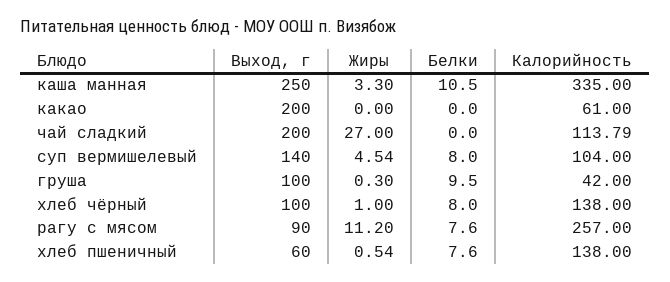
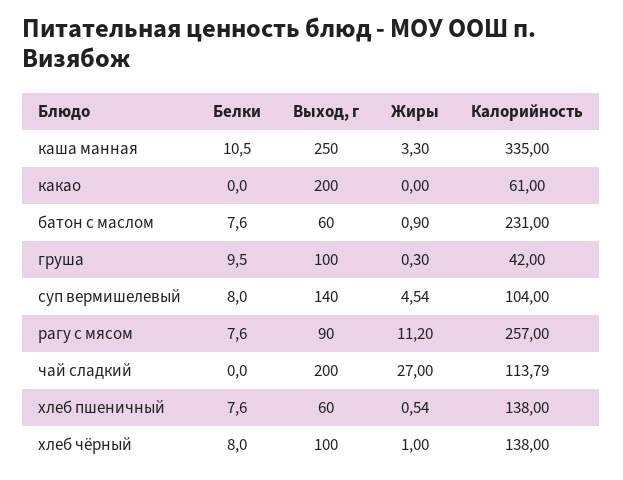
Белки, батон с маслом: none -> 7.6
Выход, г, батон с маслом: none -> 60
Жиры, батон с маслом: none -> 0.9
Калорийность, батон с маслом: none -> 231

